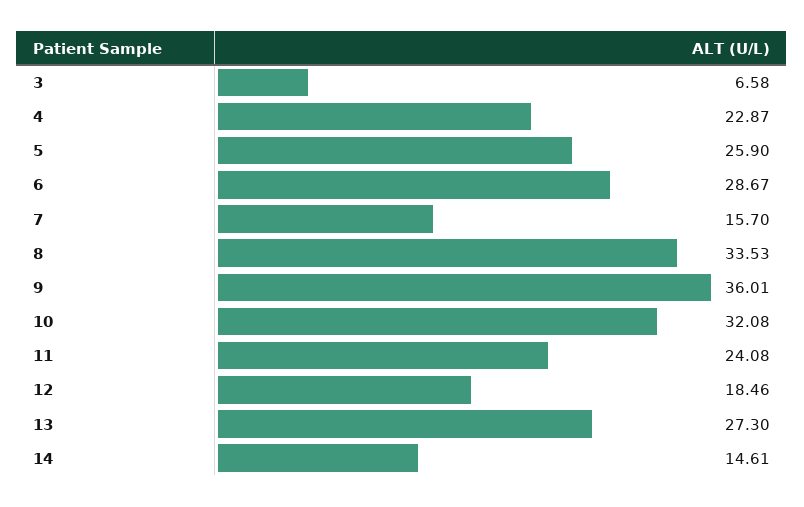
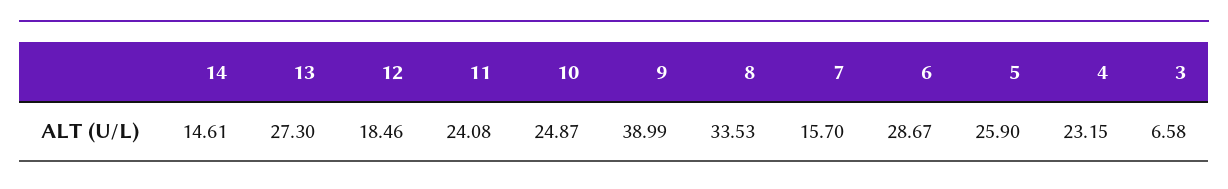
4: 22.87 -> 23.15
9: 36.01 -> 38.99
10: 32.08 -> 24.87

